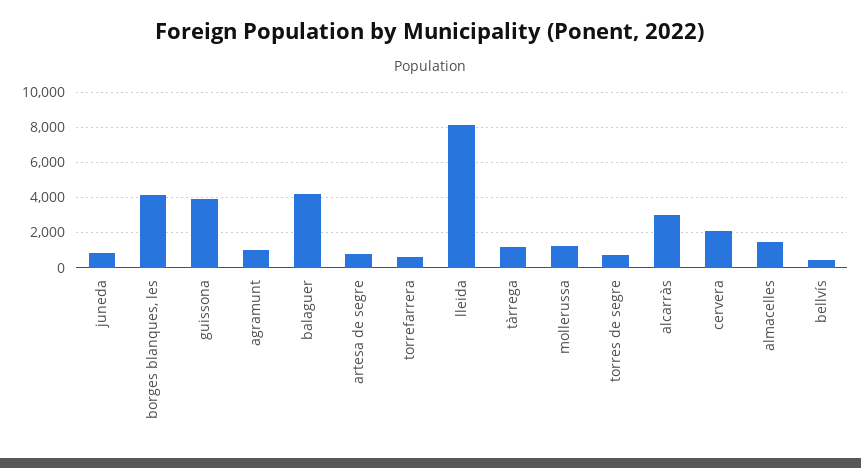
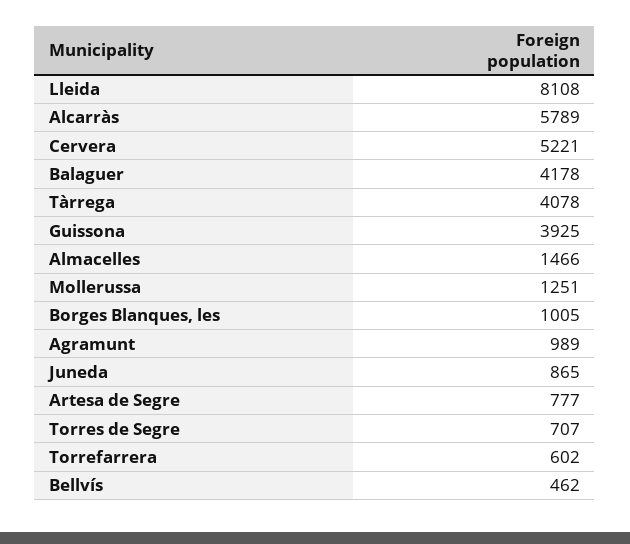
borges blanques, les: 4000 -> 1005
tàrrega: 1000 -> 4078
alcarràs: 3000 -> 5789
cervera: 2000 -> 5221

